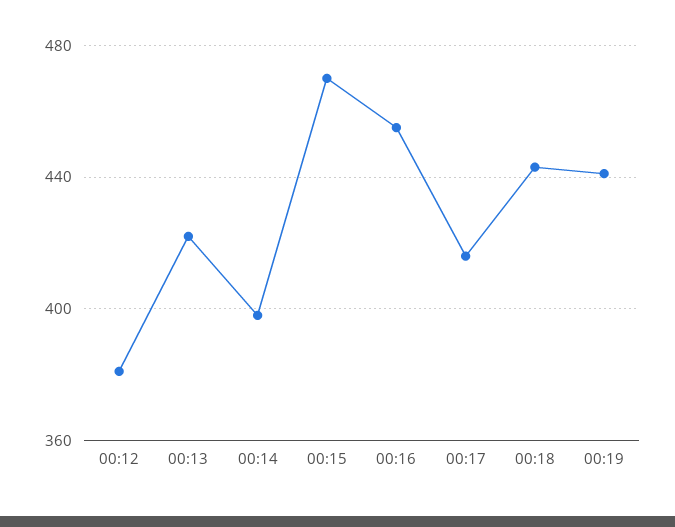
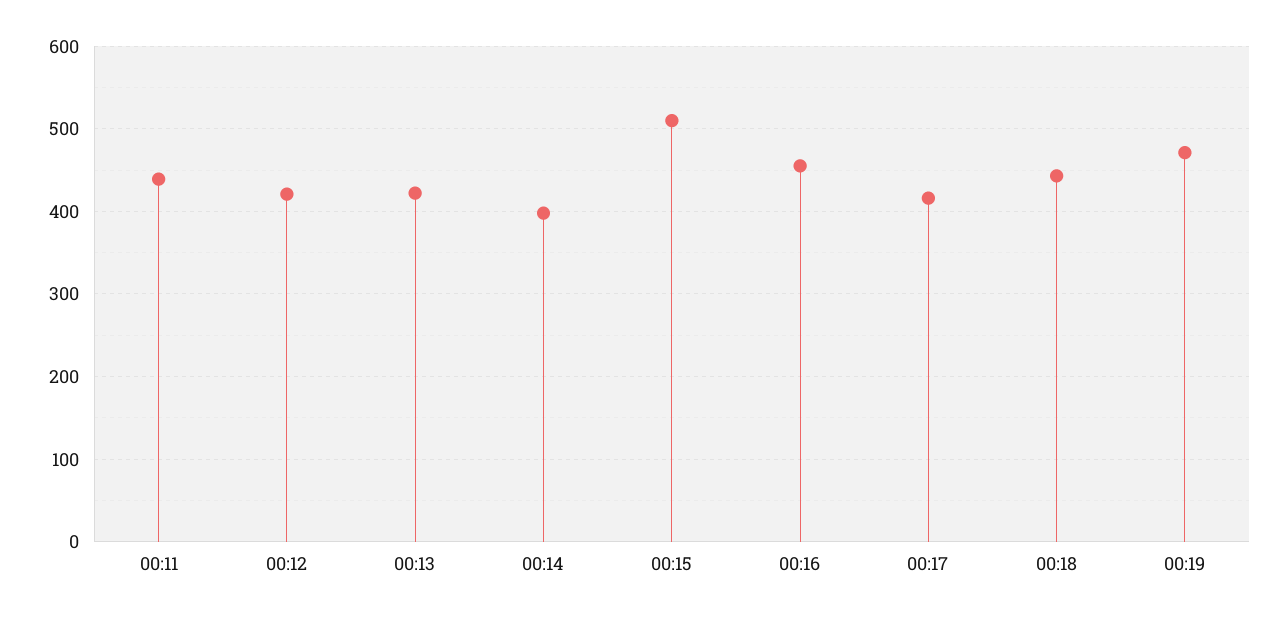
00:12: 380 -> 420
00:15: 470 -> 510
00:19: 440 -> 470
00:11: none -> 440

